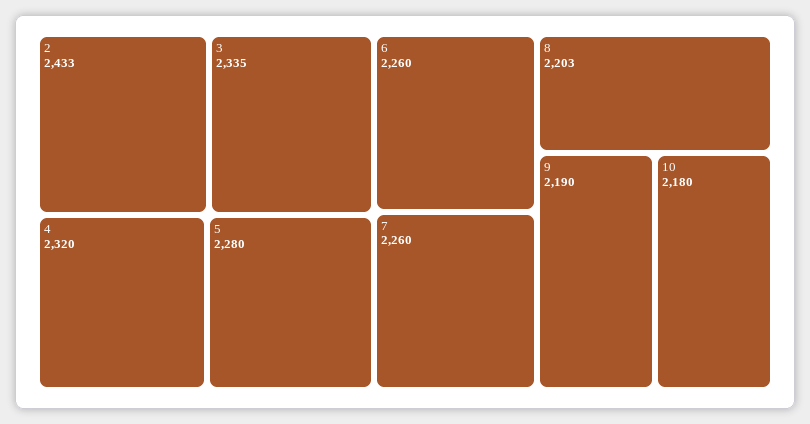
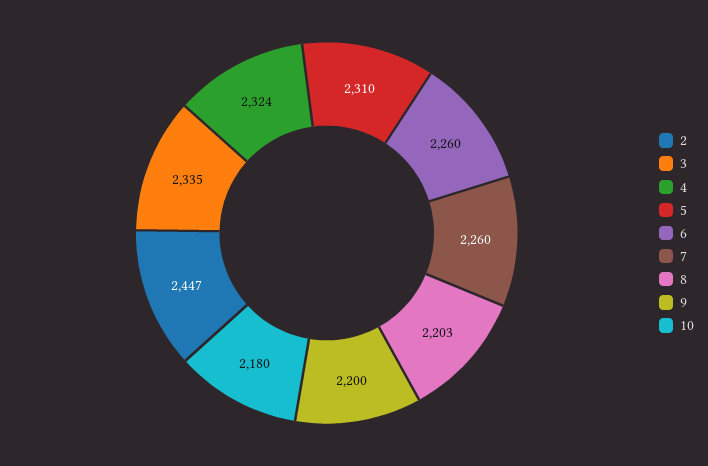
2: 2433 -> 2447
4: 2320 -> 2324
5: 2280 -> 2310
9: 2190 -> 2200

